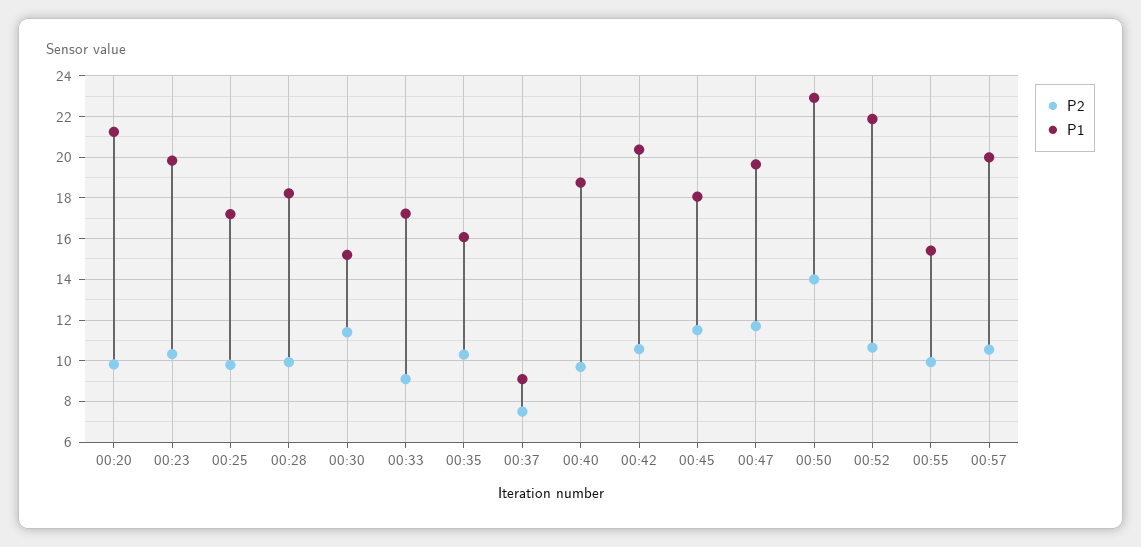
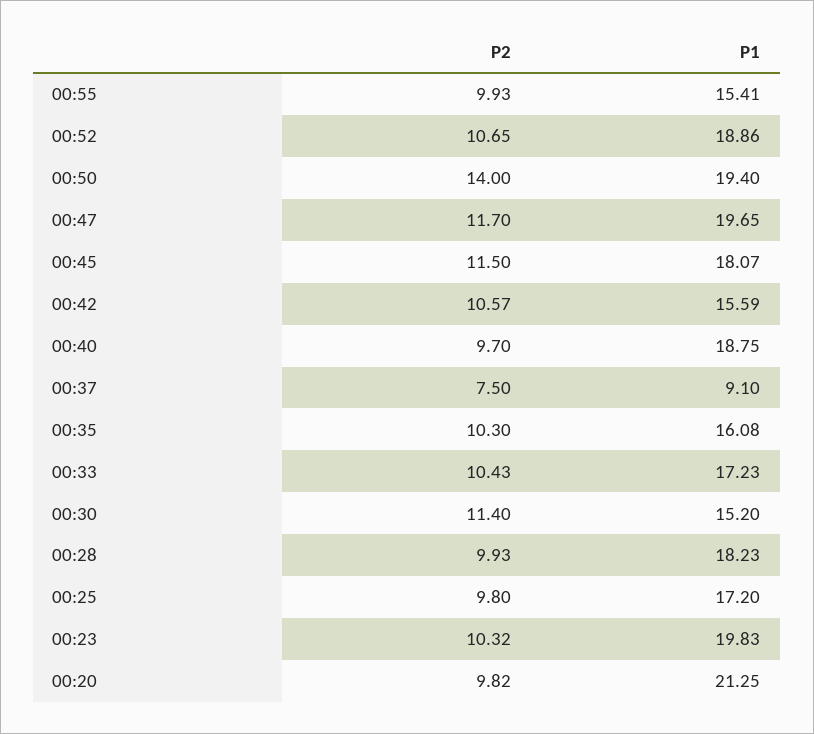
P2, 00:33: 9 -> 10.43
P1, 00:42: 20.5 -> 15.59
P1, 00:50: 23 -> 19.4
P1, 00:52: 22 -> 18.86
P2, 00:57: 10.5 -> none
P1, 00:57: 20 -> none

